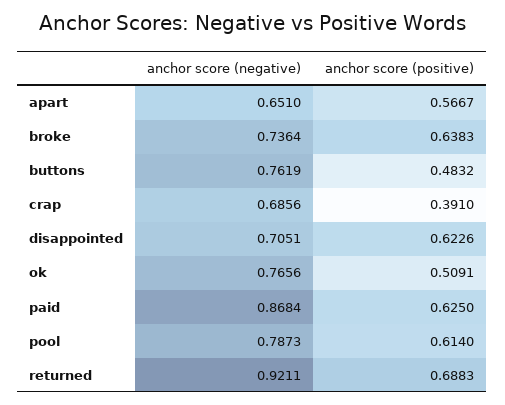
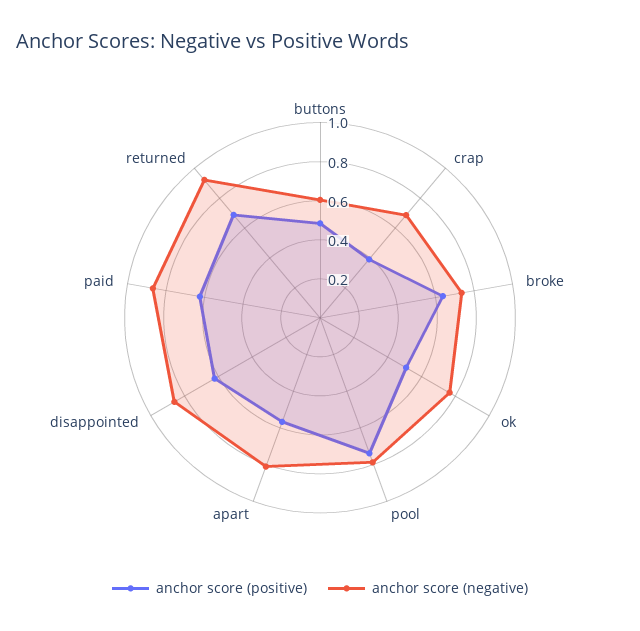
anchor score (negative), apart: 0.651 -> 0.8
anchor score (negative), buttons: 0.7619 -> 0.6
anchor score (negative), disappointed: 0.7051 -> 0.85
anchor score (positive), pool: 0.614 -> 0.75

